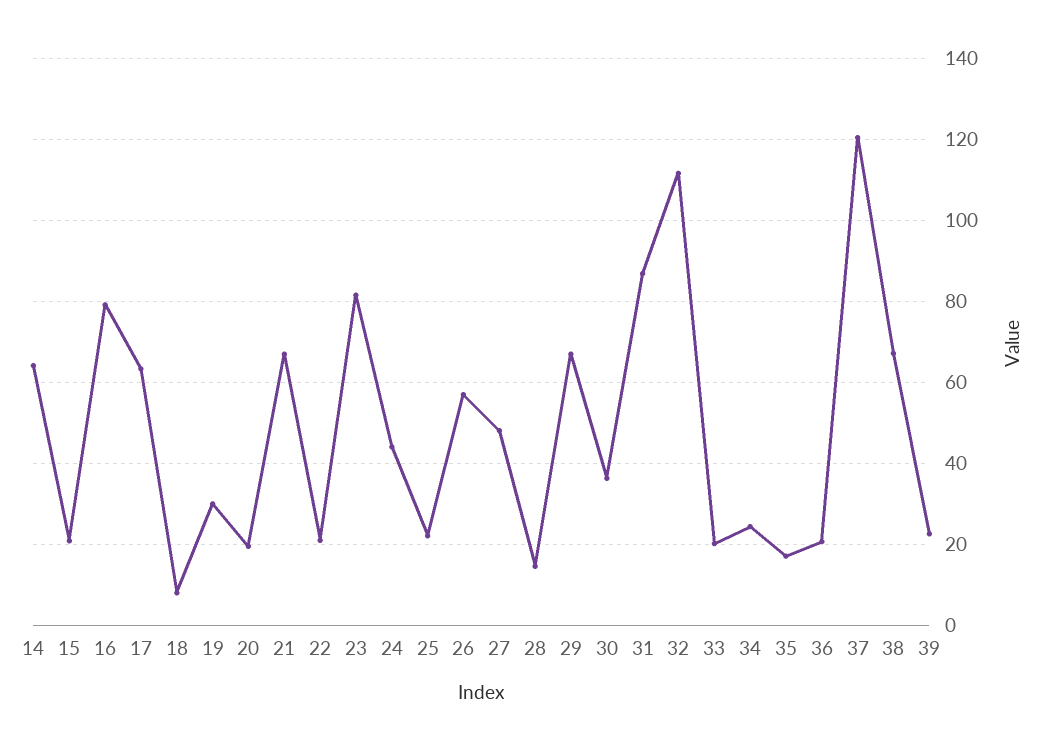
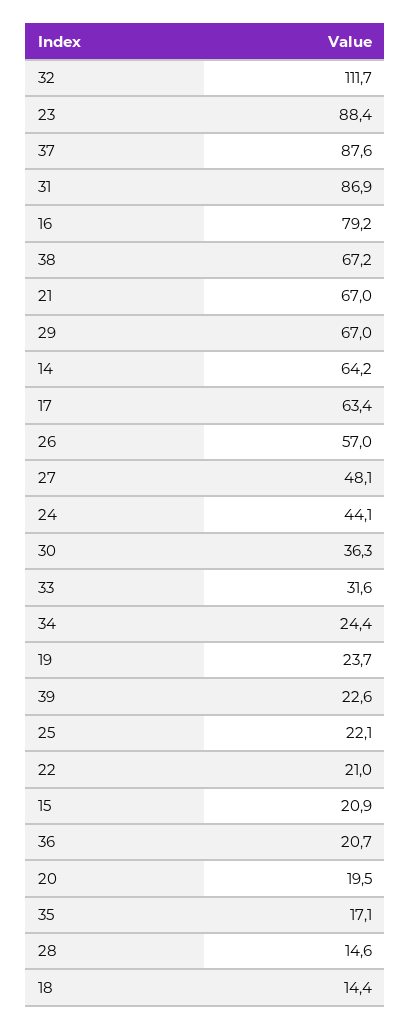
18: 8 -> 14.4
19: 30 -> 23.7
23: 82 -> 88.4
33: 20 -> 31.6
37: 120 -> 87.6

